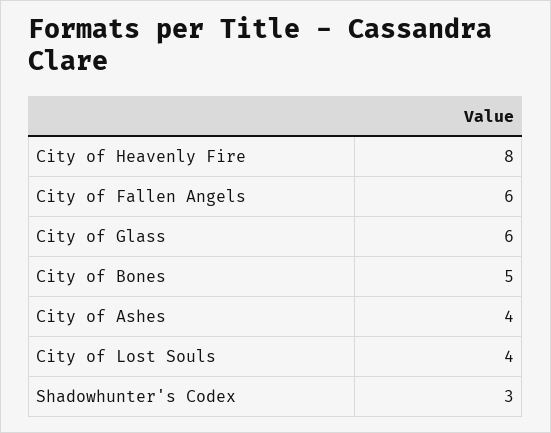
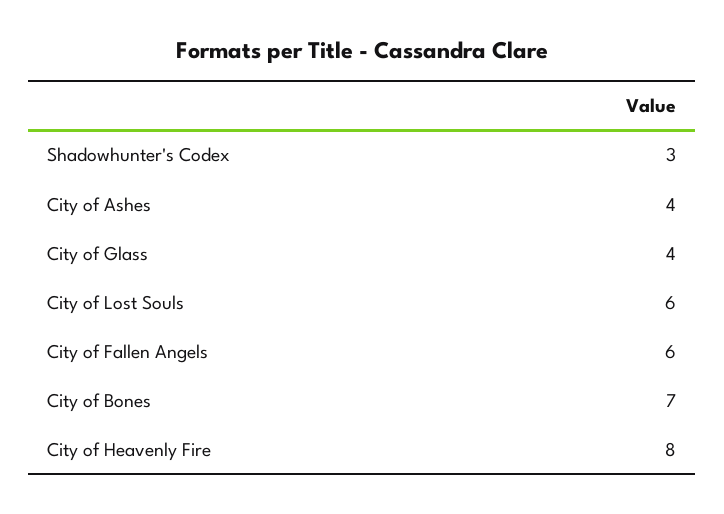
City of Glass: 6 -> 4
City of Bones: 5 -> 7
City of Lost Souls: 4 -> 6

